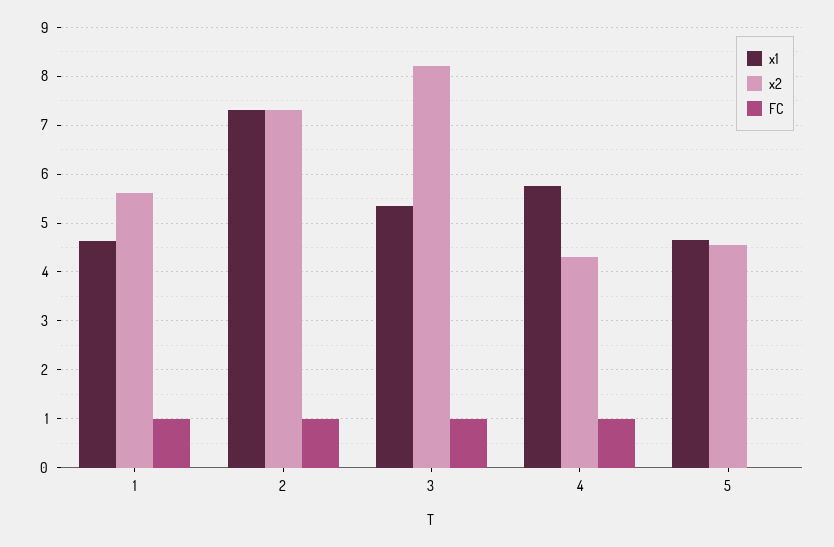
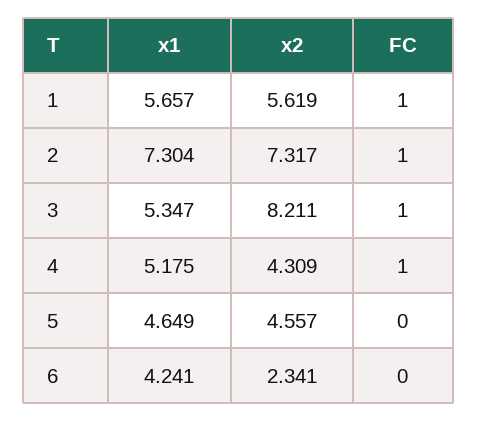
x1, 1: 4.6 -> 5.657
x1, 4: 5.8 -> 5.175
x1, 6: none -> 4.241
x2, 6: none -> 2.341
FC, 6: none -> 0

